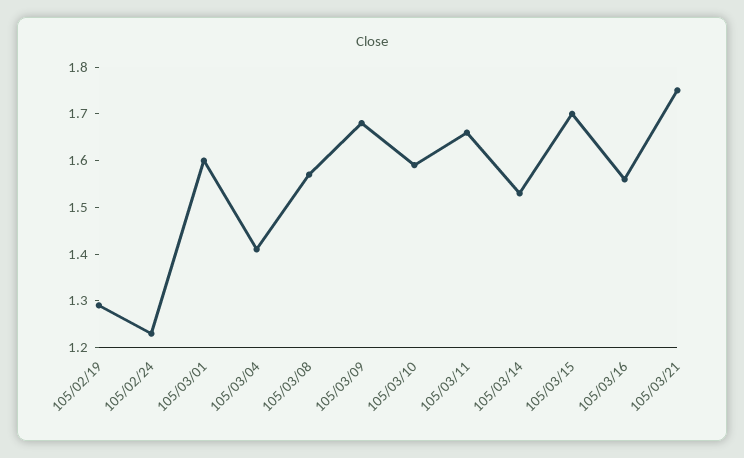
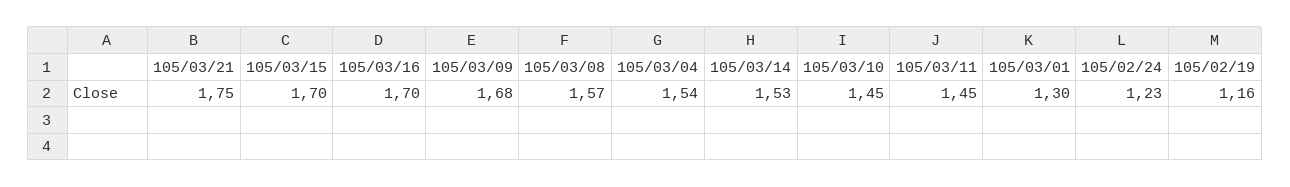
105/02/19: 1.3 -> 1.16
105/03/01: 1.6 -> 1.3
105/03/04: 1.4 -> 1.54
105/03/10: 1.6 -> 1.45
105/03/11: 1.65 -> 1.45
105/03/16: 1.55 -> 1.7

